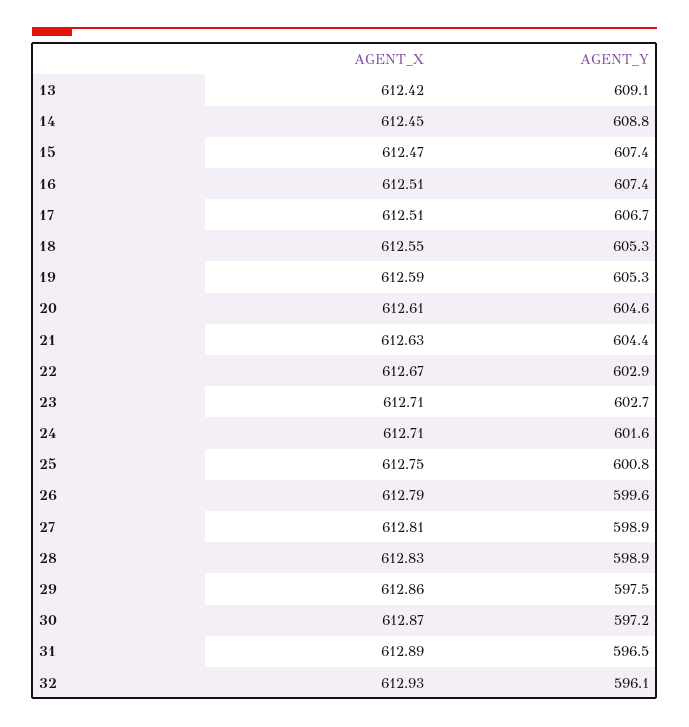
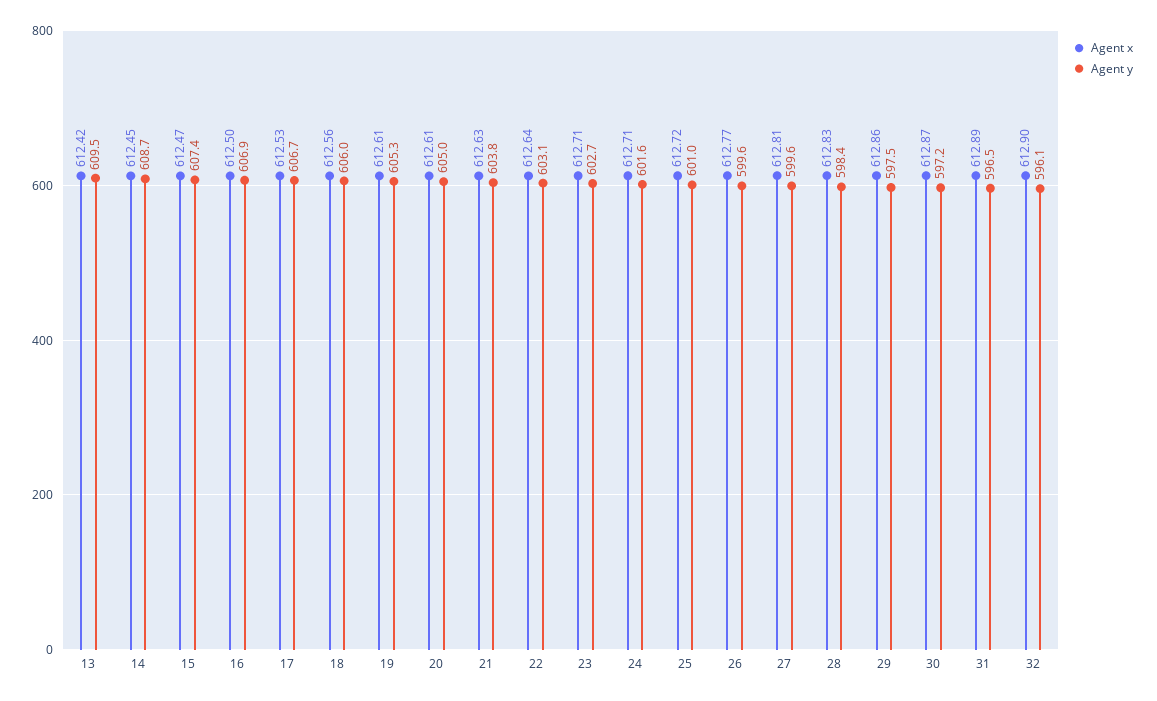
AGENT_Y, 13: 609.1 -> 609.5
AGENT_Y, 14: 608.8 -> 608.7
AGENT_X, 16: 612.51 -> 612.5
AGENT_Y, 16: 607.4 -> 606.9
AGENT_X, 17: 612.51 -> 612.53
AGENT_X, 18: 612.55 -> 612.56
AGENT_Y, 18: 605.3 -> 606
AGENT_X, 19: 612.59 -> 612.61
AGENT_Y, 20: 604.6 -> 605
AGENT_Y, 21: 604.4 -> 603.8
AGENT_X, 22: 612.67 -> 612.64
AGENT_Y, 22: 602.9 -> 603.1
AGENT_X, 25: 612.75 -> 612.72
AGENT_Y, 25: 600.8 -> 601
AGENT_X, 26: 612.79 -> 612.77
AGENT_Y, 27: 598.9 -> 599.6
AGENT_Y, 28: 598.9 -> 598.4
AGENT_X, 32: 612.93 -> 612.9

